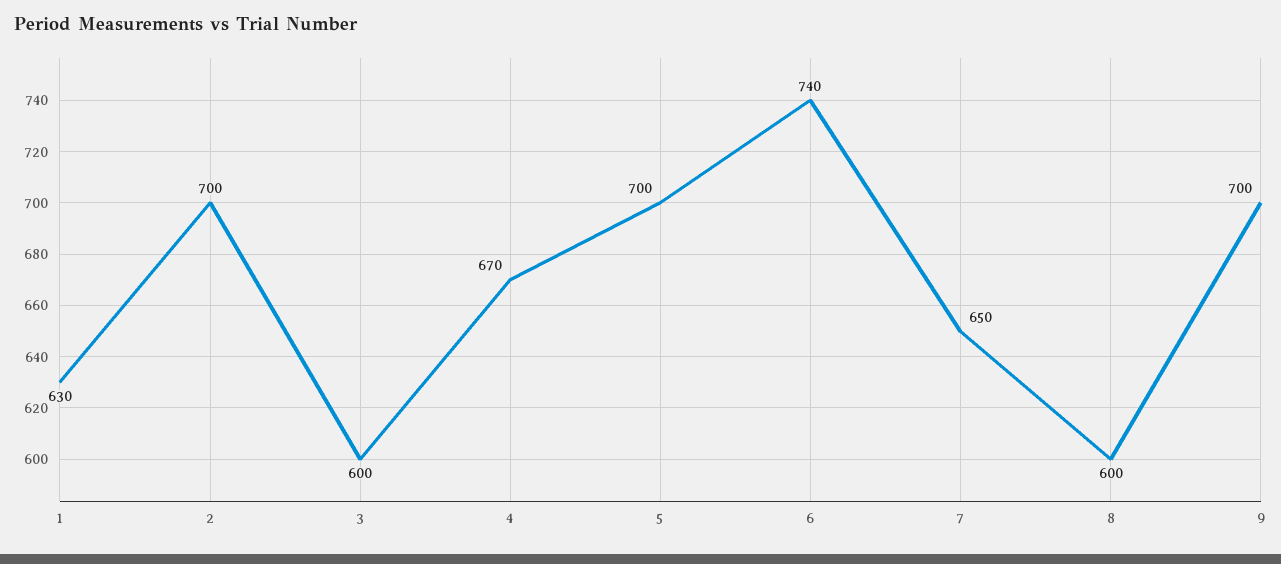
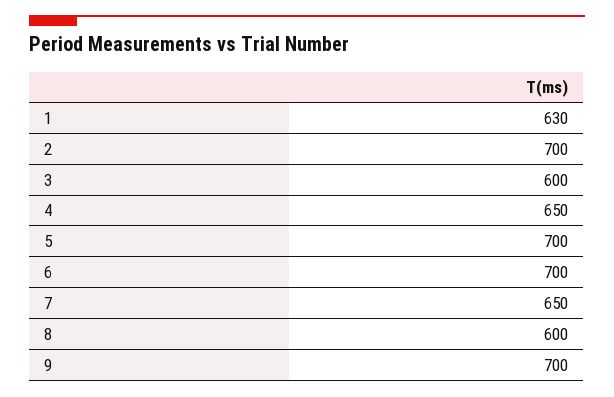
4: 670 -> 650
6: 740 -> 700

